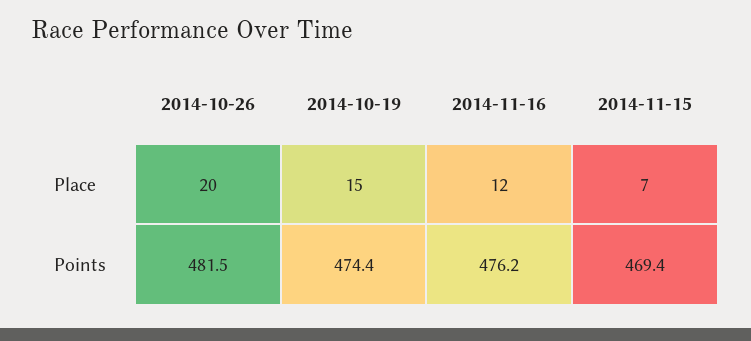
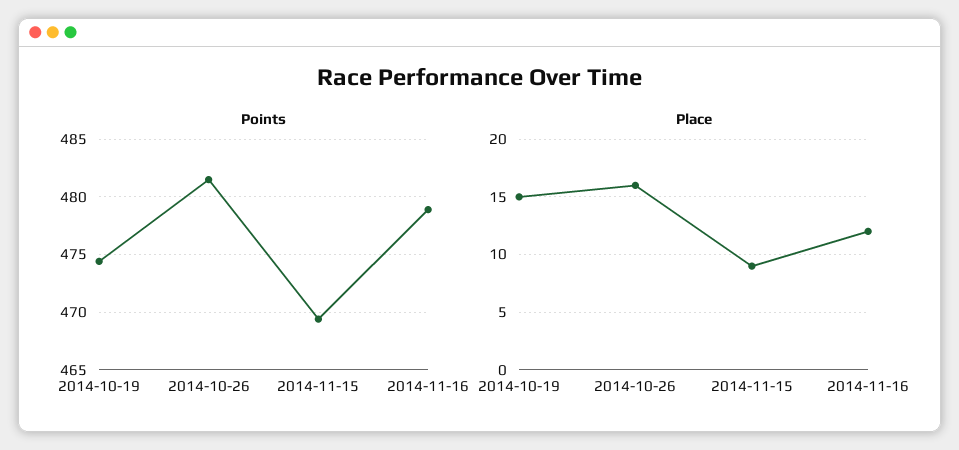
Place, 2014-10-26: 20 -> 16
Place, 2014-11-15: 7 -> 9
Points, 2014-11-16: 476.2 -> 479

